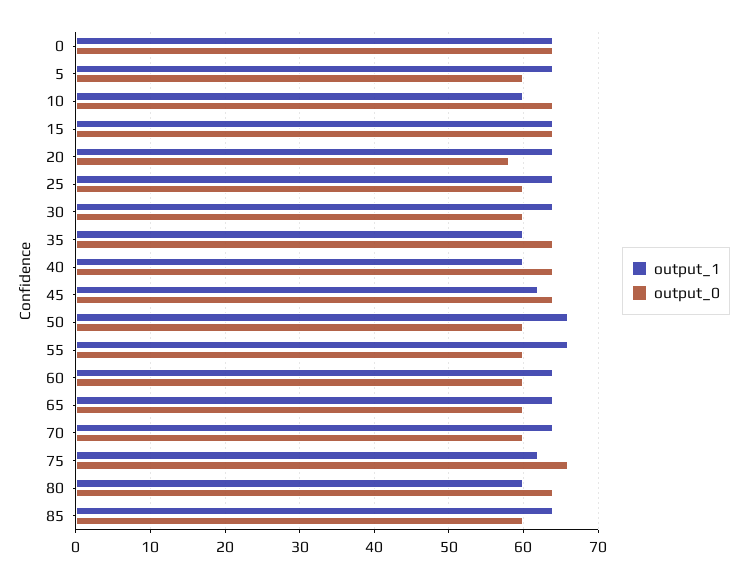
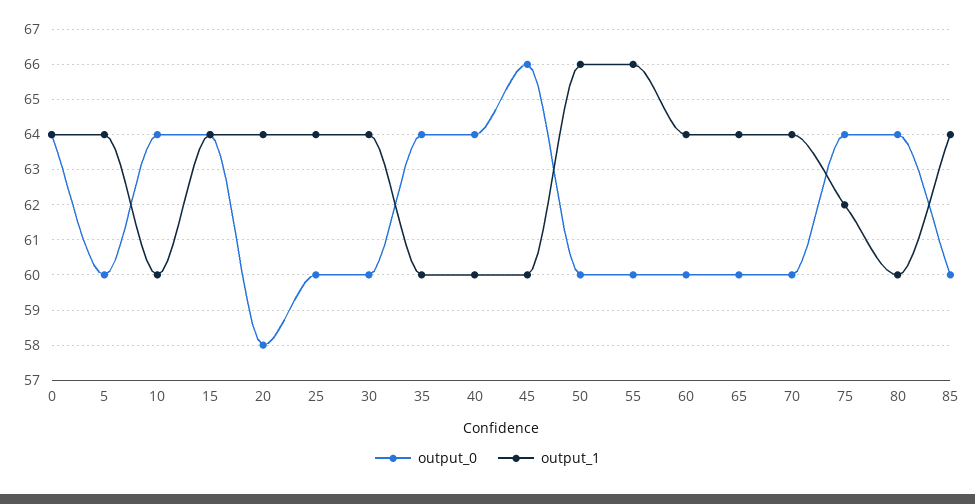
output_1, 45: 62 -> 60
output_0, 45: 64 -> 66
output_0, 75: 66 -> 64

